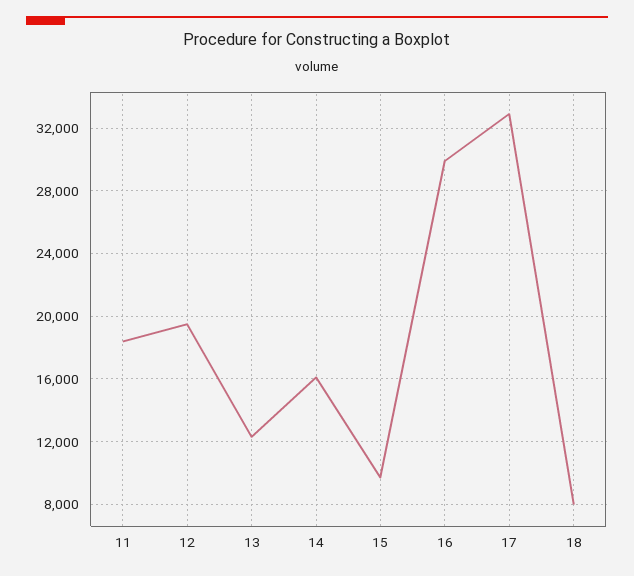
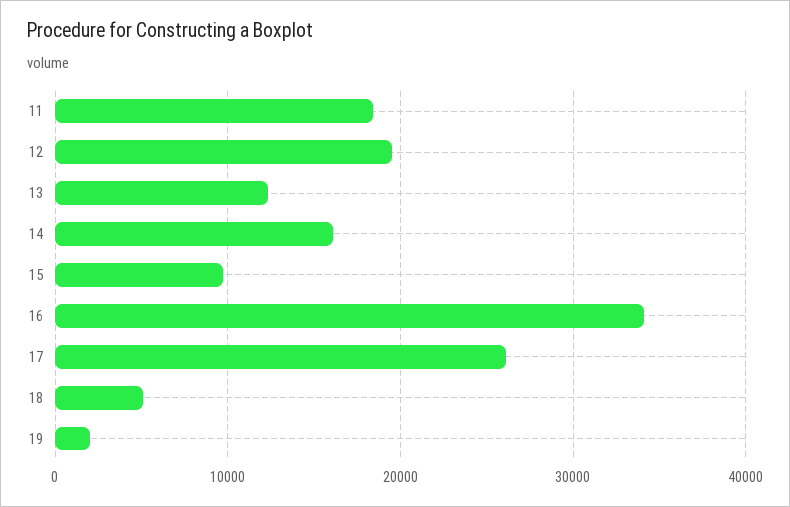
16: 30000 -> 34000
17: 33000 -> 26000
18: 8000 -> 5000
19: none -> 2000

